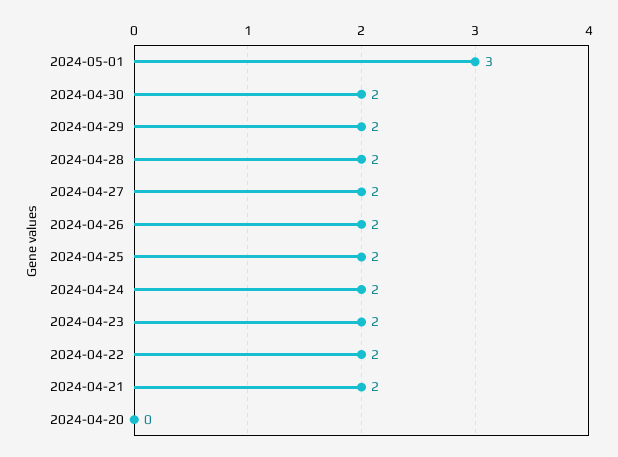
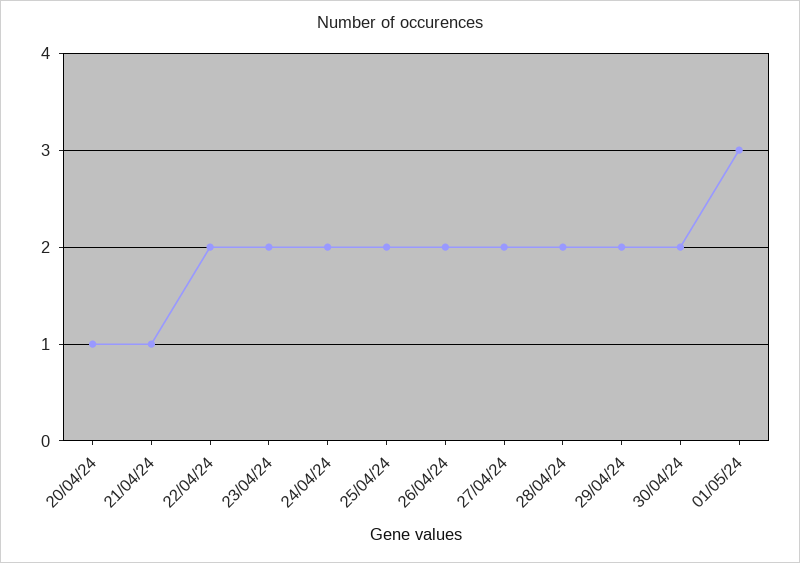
2024-04-21: 2 -> 1
2024-04-20: 0 -> 1

